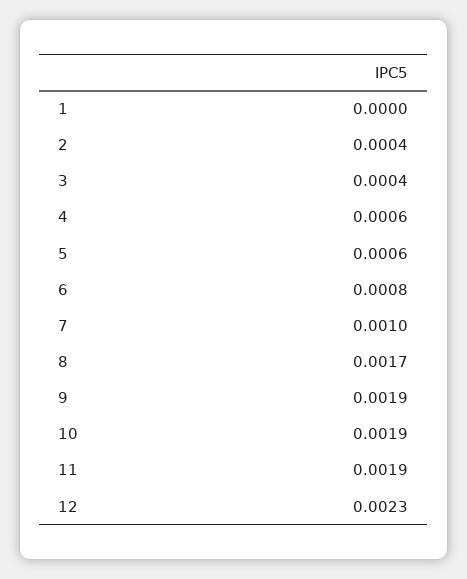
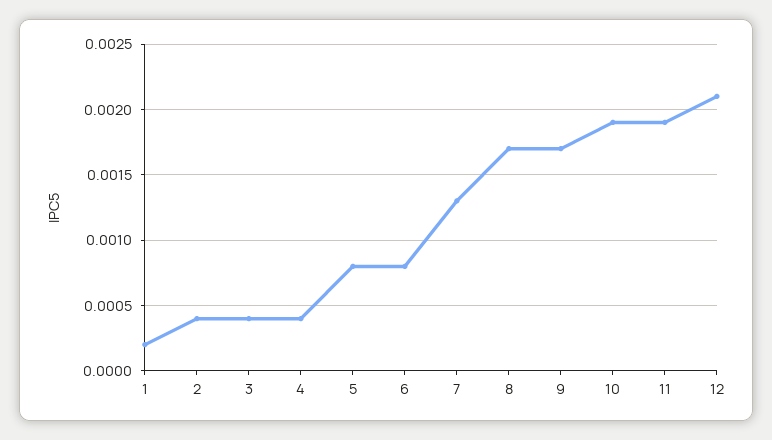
1: 0 -> 0.0002
4: 0.0006 -> 0.0004
5: 0.0006 -> 0.0008
7: 0.001 -> 0.0013
9: 0.0019 -> 0.0017
12: 0.0023 -> 0.0021

